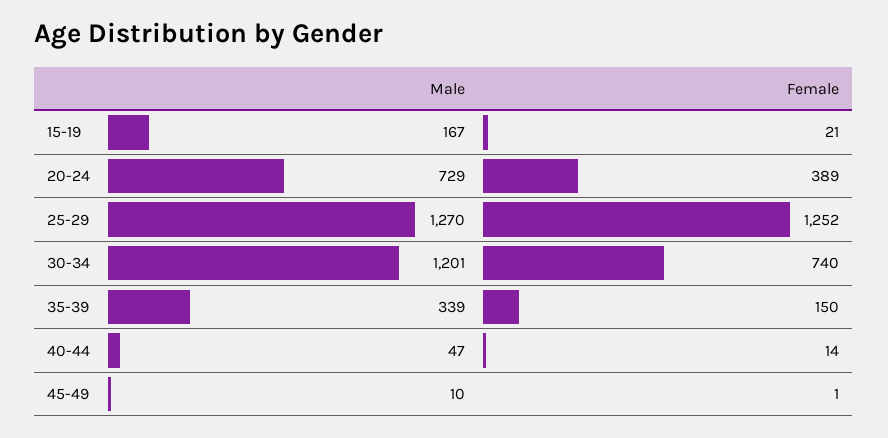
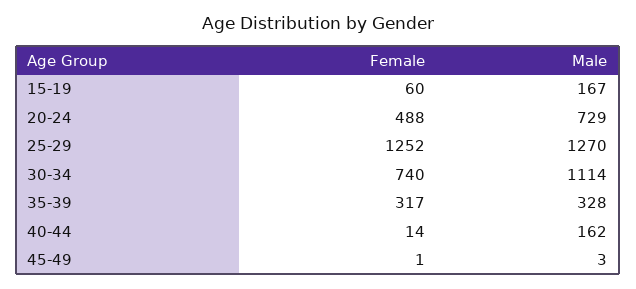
Female, 15-19: 21 -> 60
Female, 20-24: 389 -> 488
Male, 30-34: 1201 -> 1114
Male, 35-39: 339 -> 328
Female, 35-39: 150 -> 317
Male, 40-44: 47 -> 162
Male, 45-49: 10 -> 3

